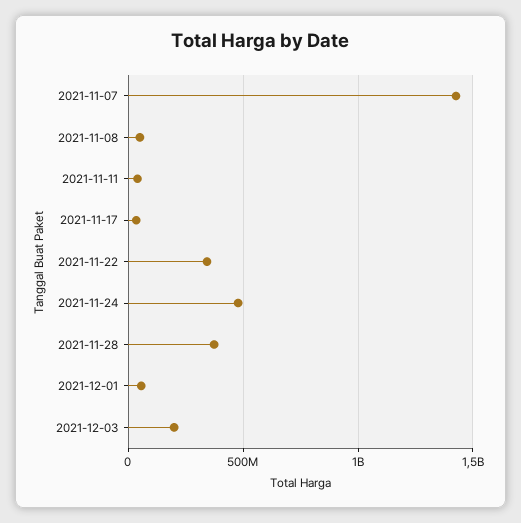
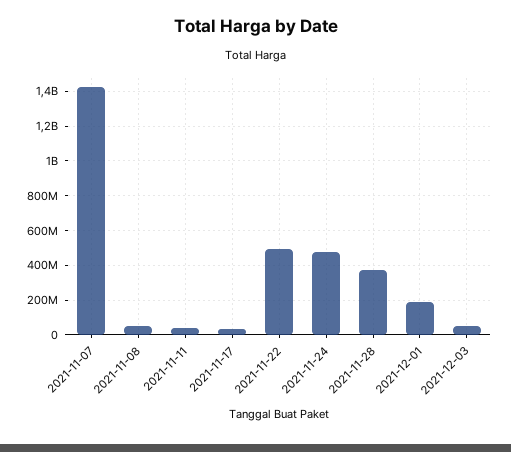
2021-11-22: 350000000 -> 500000000
2021-12-01: 50000000 -> 200000000
2021-12-03: 200000000 -> 50000000

